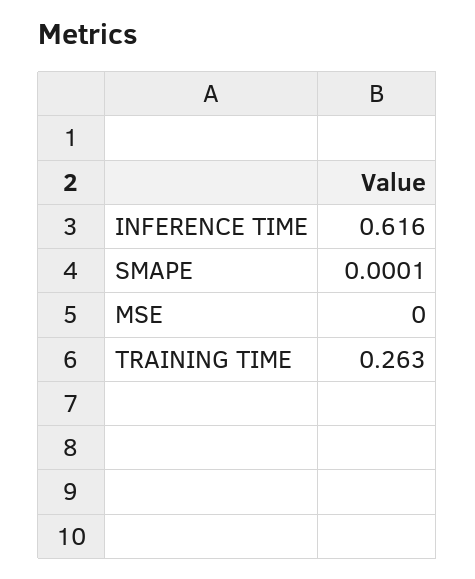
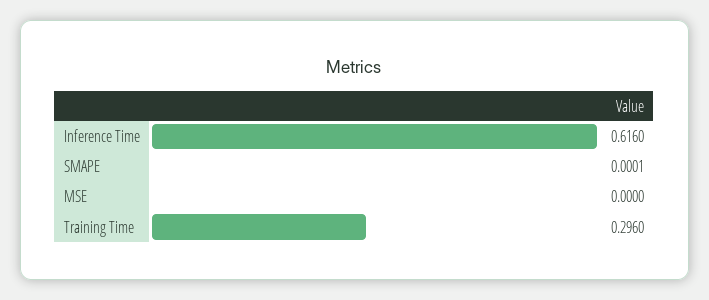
TRAINING TIME: 0.263 -> 0.296

